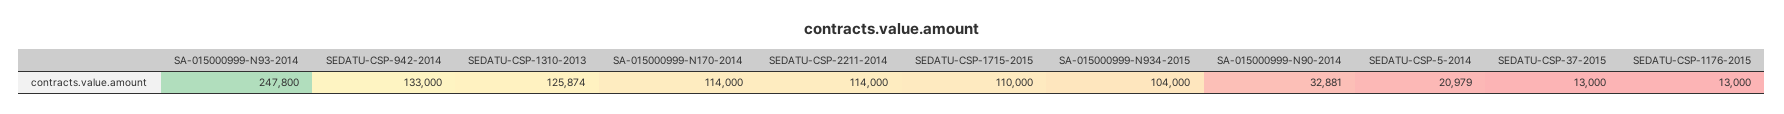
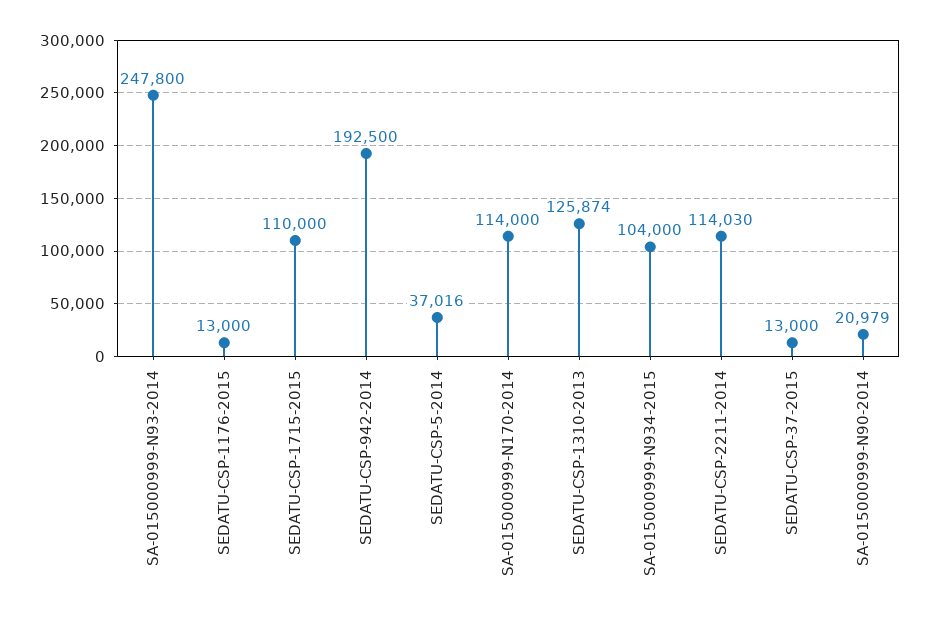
SEDATU-CSP-942-2014: 133000 -> 192500
SEDATU-CSP-2211-2014: 114000 -> 114030
SA-015000999-N90-2014: 32881 -> 20979
SEDATU-CSP-5-2014: 20979 -> 37016

